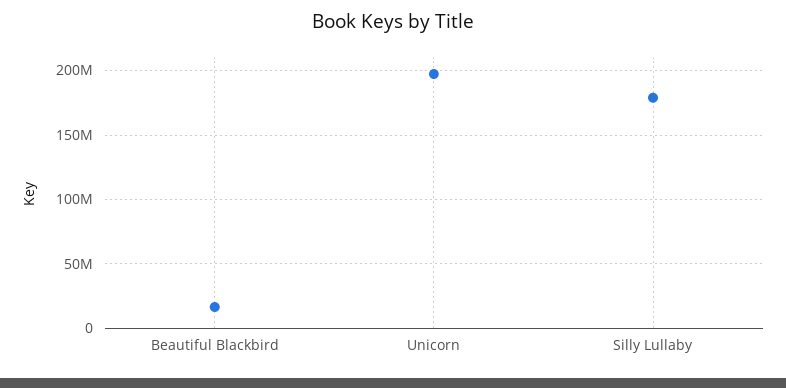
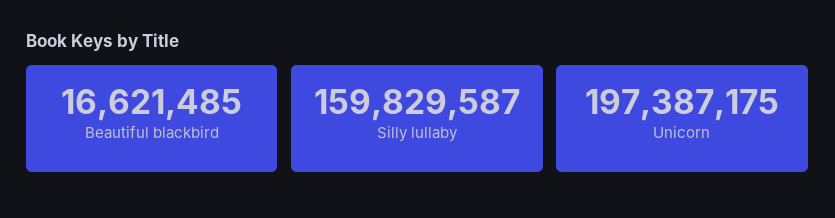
Silly Lullaby: 180000000 -> 159829587

